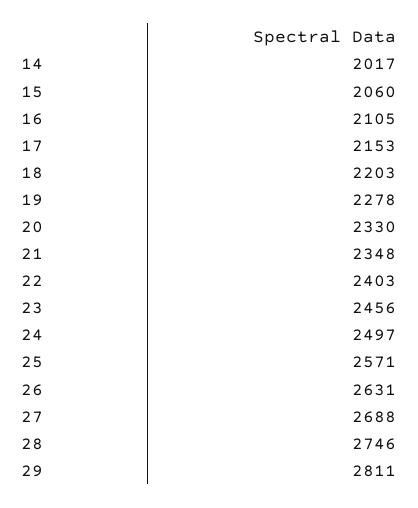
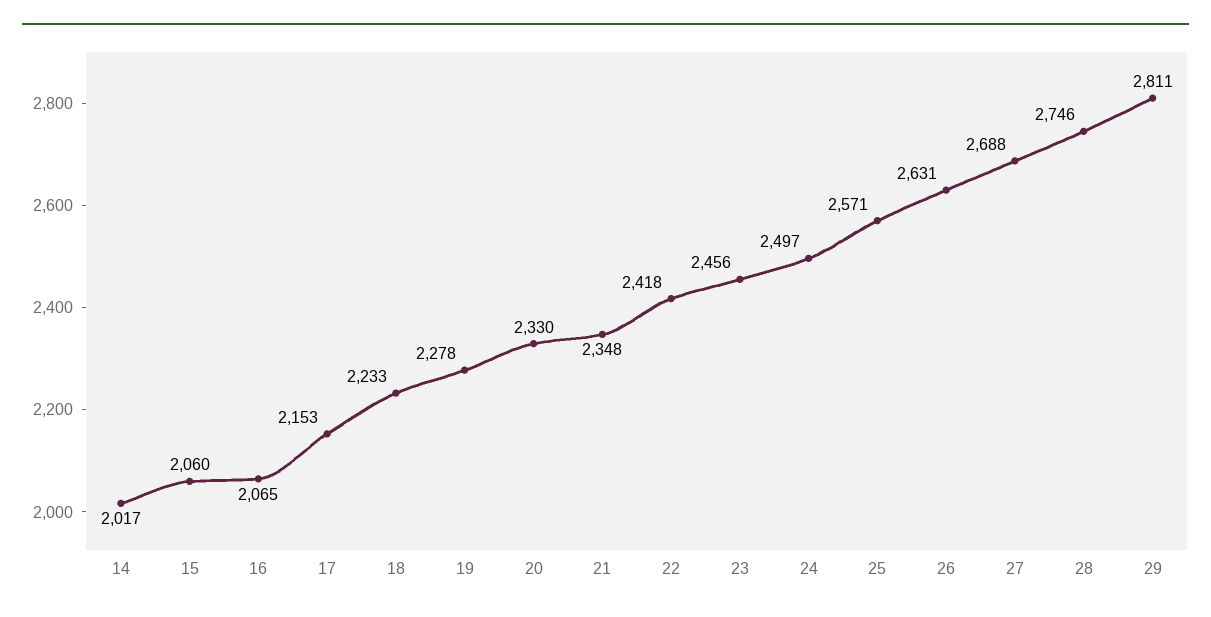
16: 2105 -> 2065
18: 2203 -> 2233
22: 2403 -> 2418

